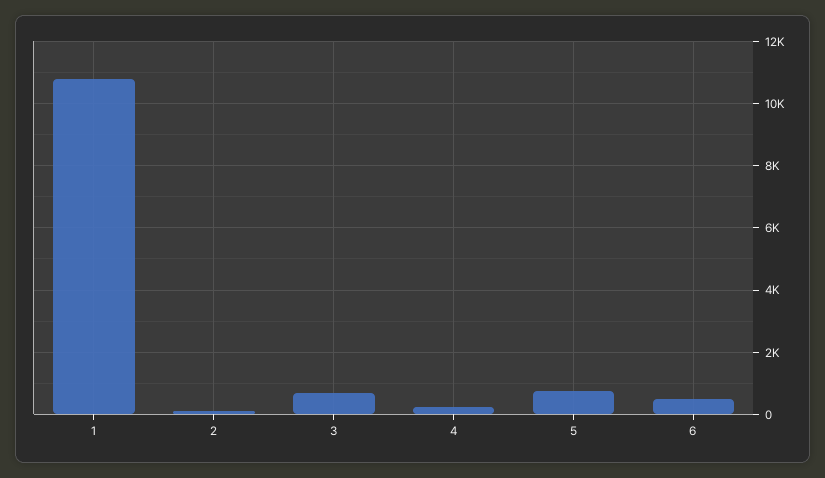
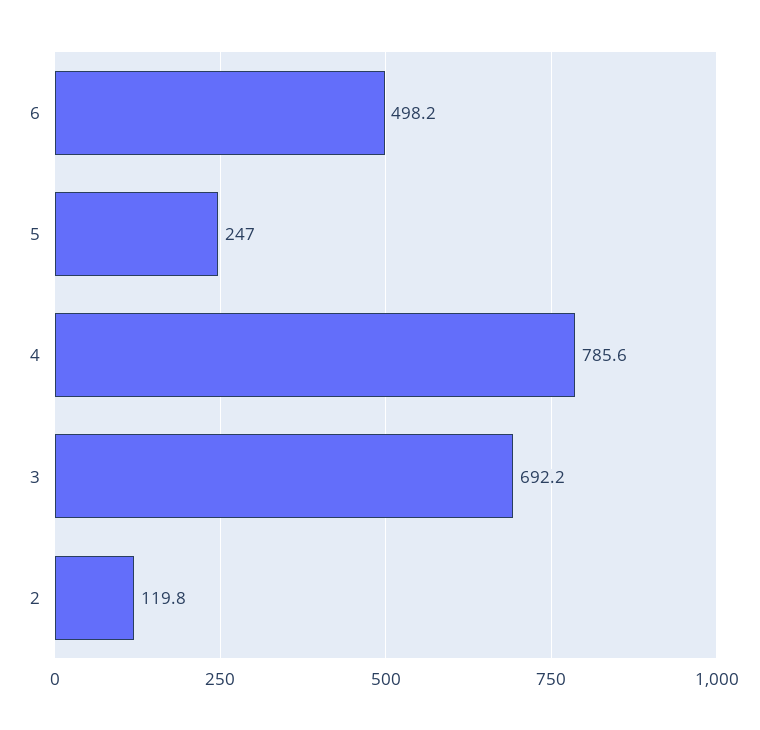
1: 10800 -> none
4: 200 -> 785.6
5: 800 -> 247

